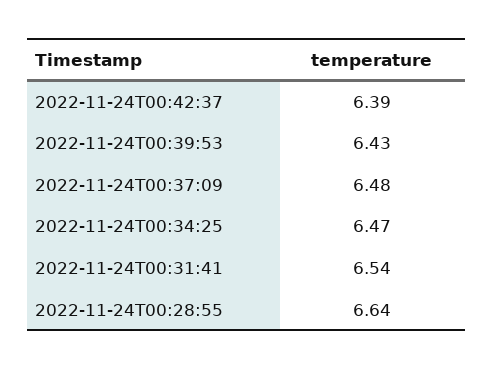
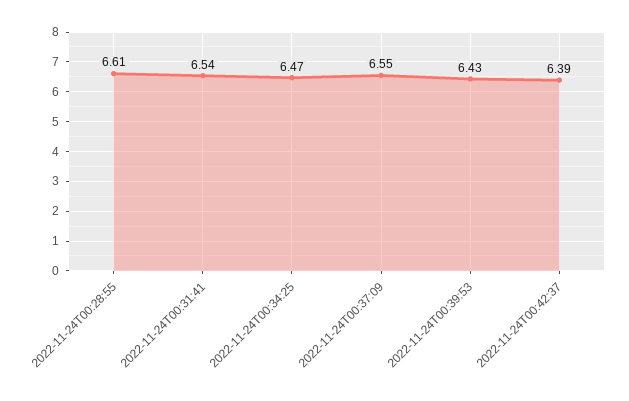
2022-11-24T00:37:09: 6.48 -> 6.55
2022-11-24T00:28:55: 6.64 -> 6.61

